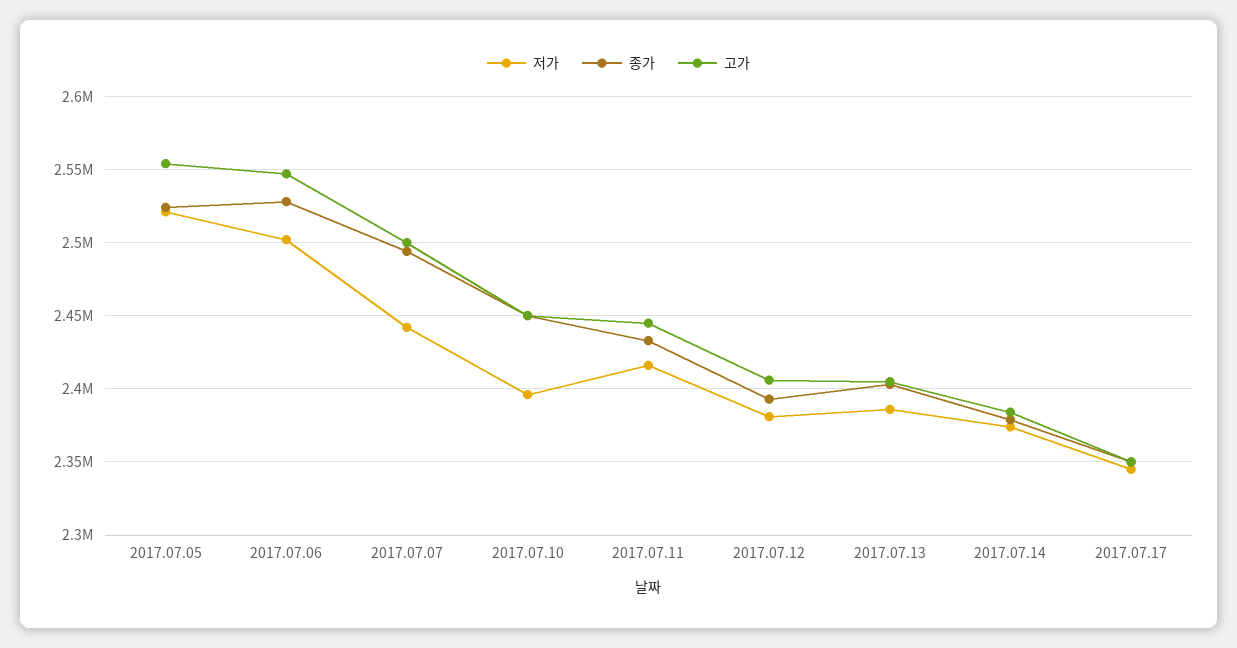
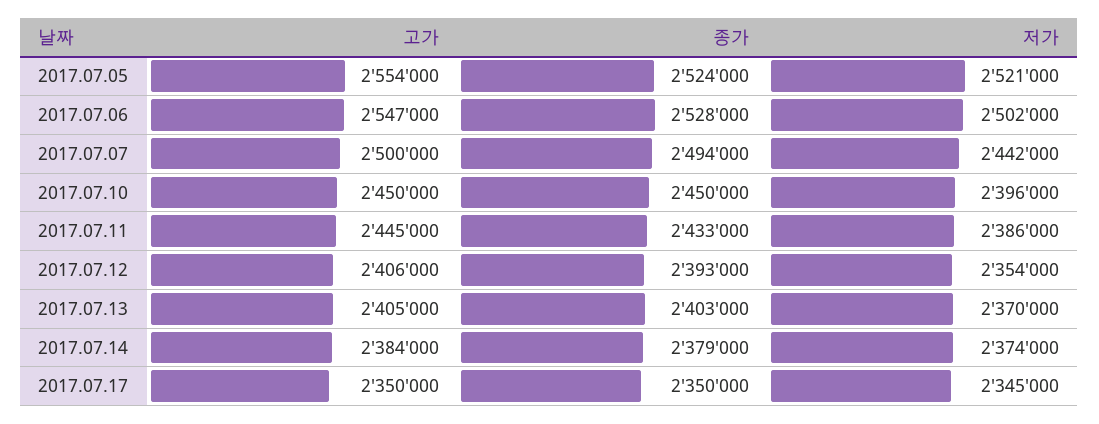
저가, 2017.07.11: 2415000 -> 2386000
저가, 2017.07.12: 2380000 -> 2354000
저가, 2017.07.13: 2385000 -> 2370000

